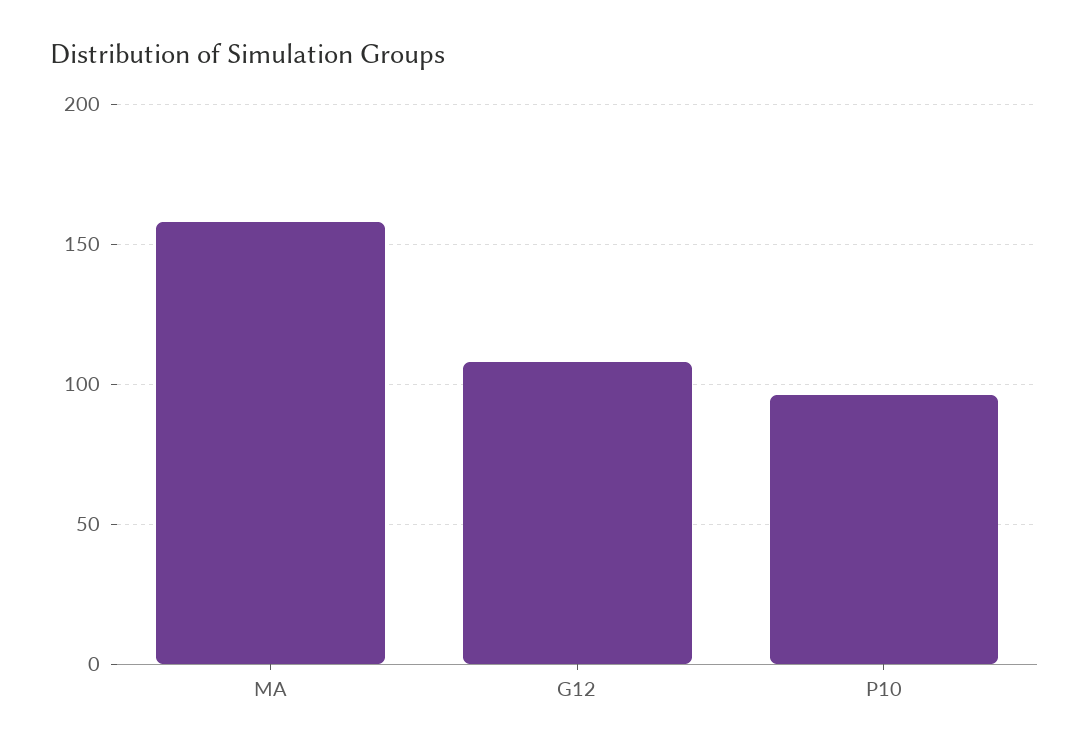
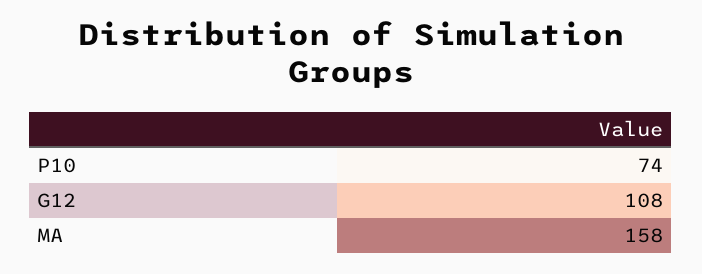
P10: 95 -> 74

